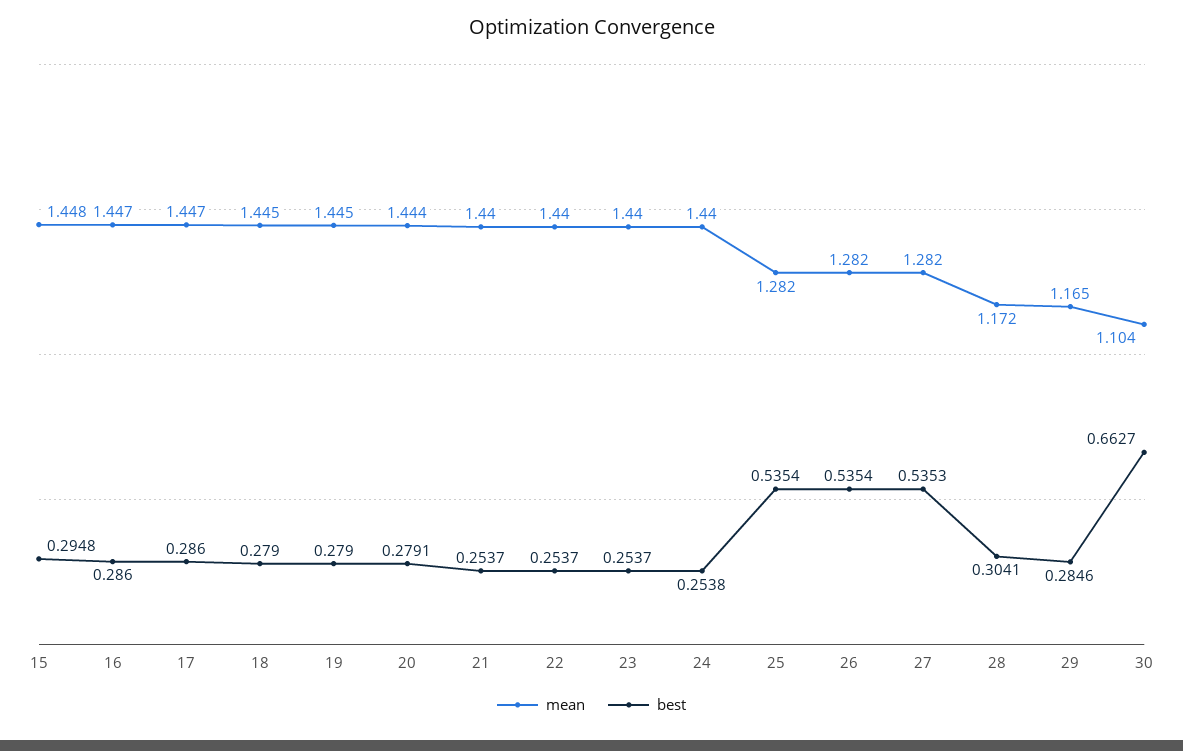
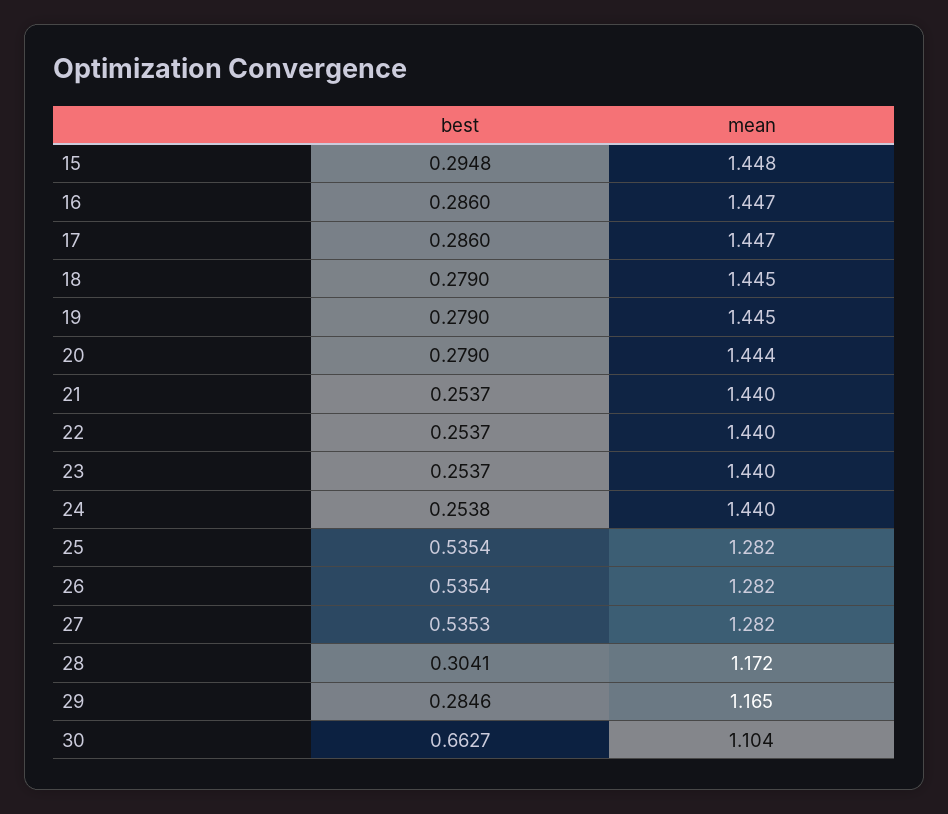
best, 20: 0.2791 -> 0.279

